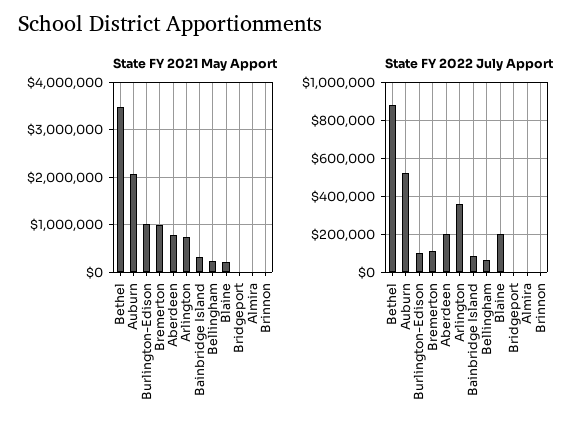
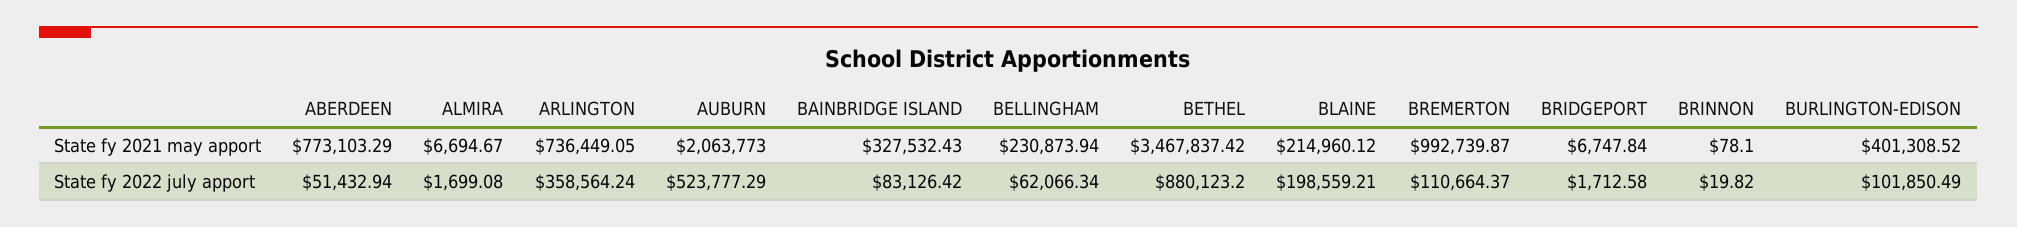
State FY 2021 May Apport, Burlington-Edison: 1000000 -> 401308.52
State FY 2022 July Apport, Aberdeen: 200000 -> 51432.94

